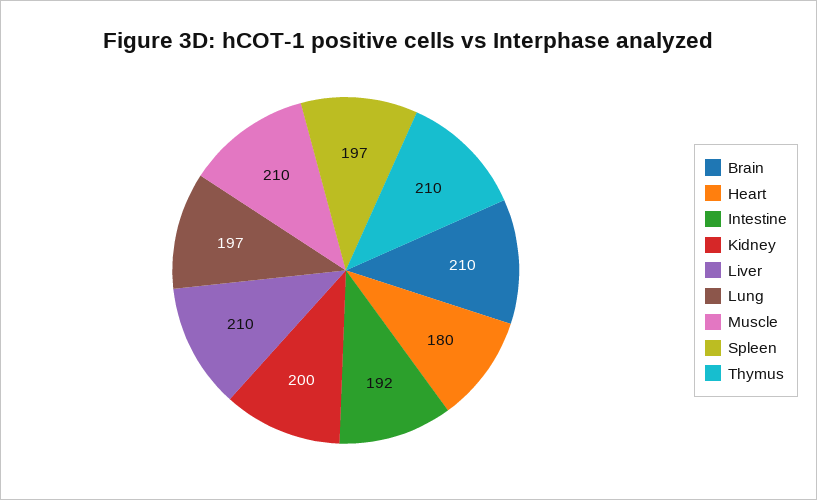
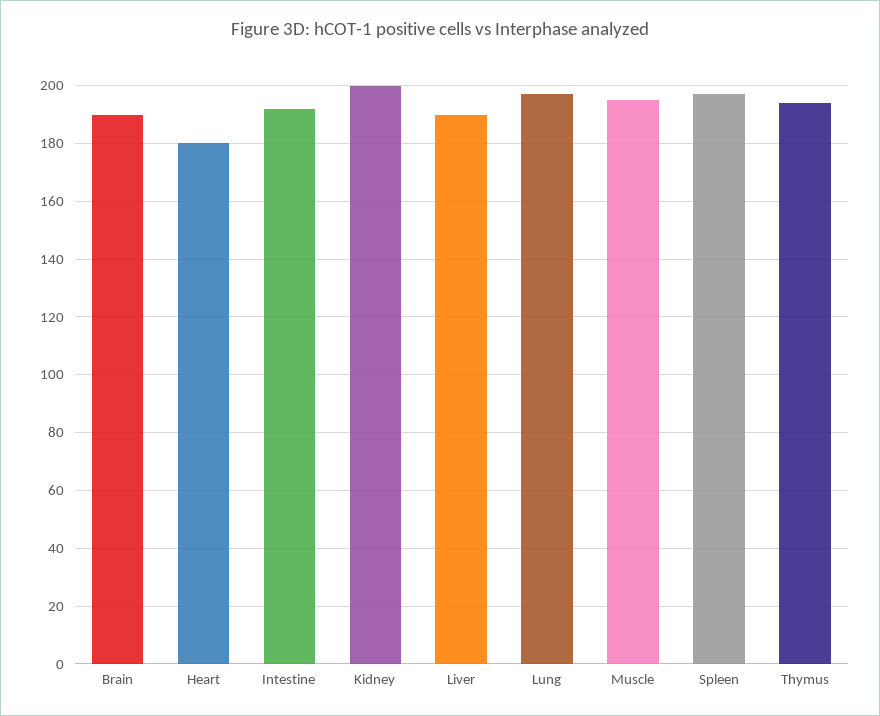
Brain: 210 -> 190
Liver: 210 -> 190
Muscle: 210 -> 195
Thymus: 210 -> 195

